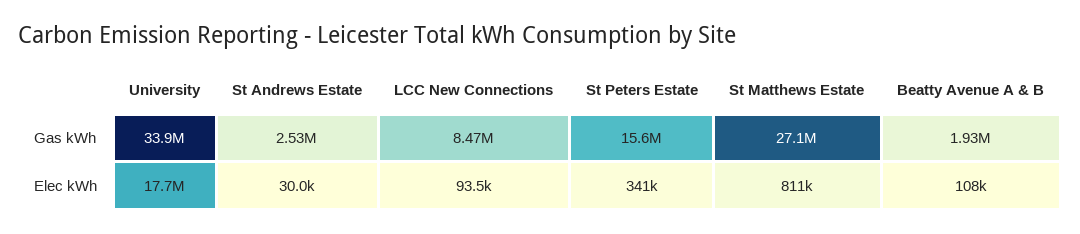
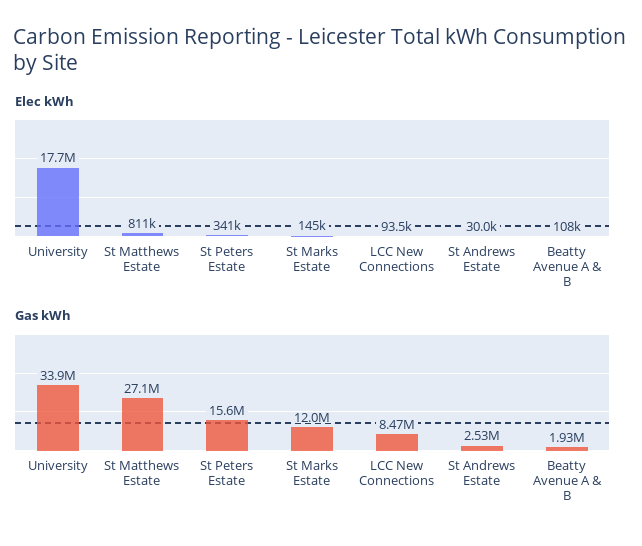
Elec kWh, St Marks Estate: none -> 145000
Gas kWh, St Marks Estate: none -> 12000000

